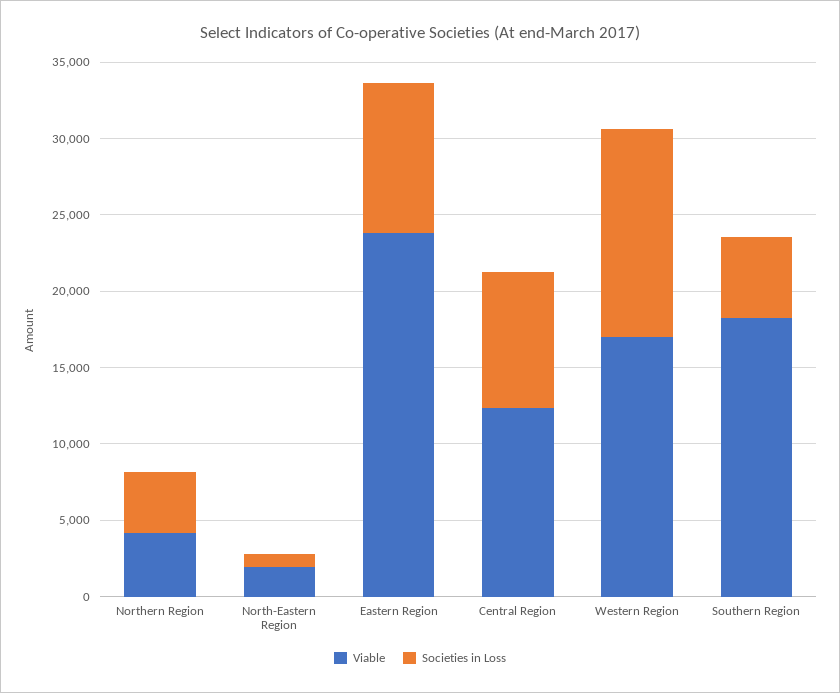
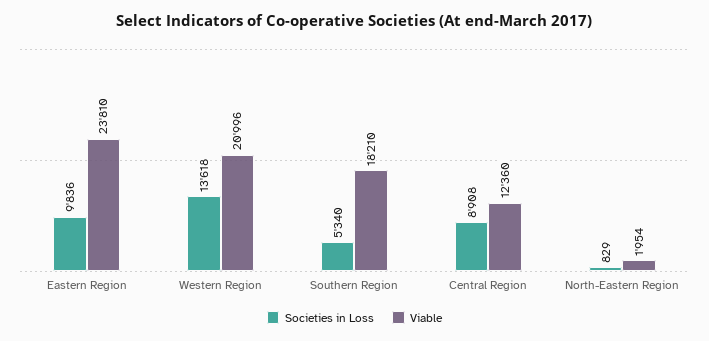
Viable, Northern Region: 4000 -> none
Societies in Loss, Northern Region: 4000 -> none
Viable, Western Region: 17000 -> 20996

